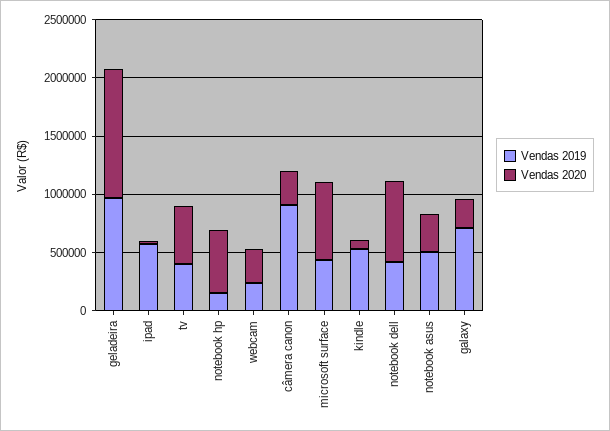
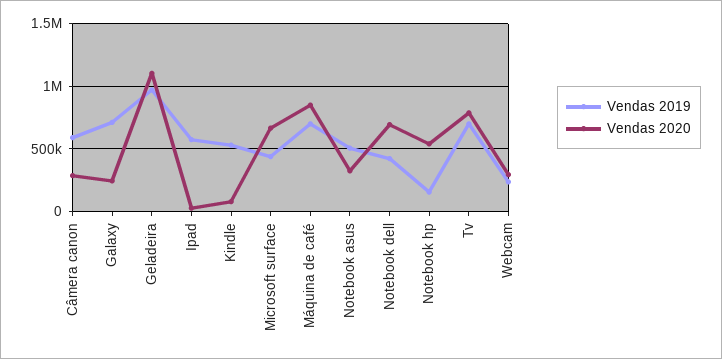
Vendas 2019, tv: 400000 -> 700000
Vendas 2020, tv: 500000 -> 800000
Vendas 2019, câmera canon: 900000 -> 600000
Vendas 2019, Máquina de café: none -> 700000
Vendas 2020, Máquina de café: none -> 850000

